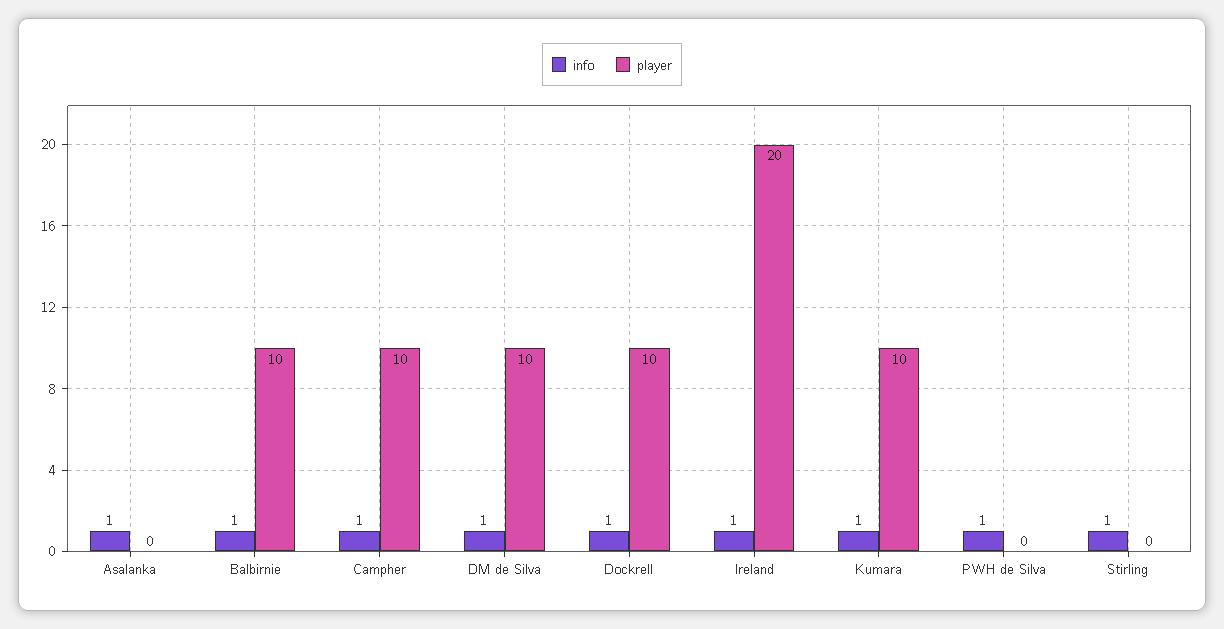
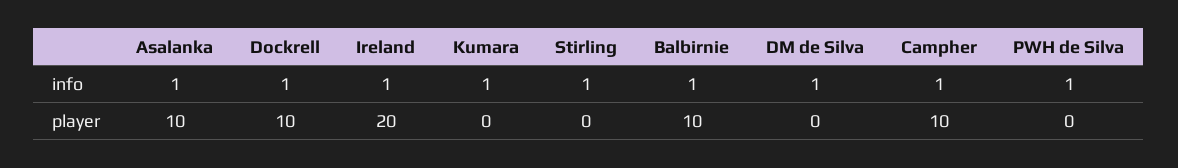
player, Asalanka: 0 -> 10
player, DM de Silva: 10 -> 0
player, Kumara: 10 -> 0

